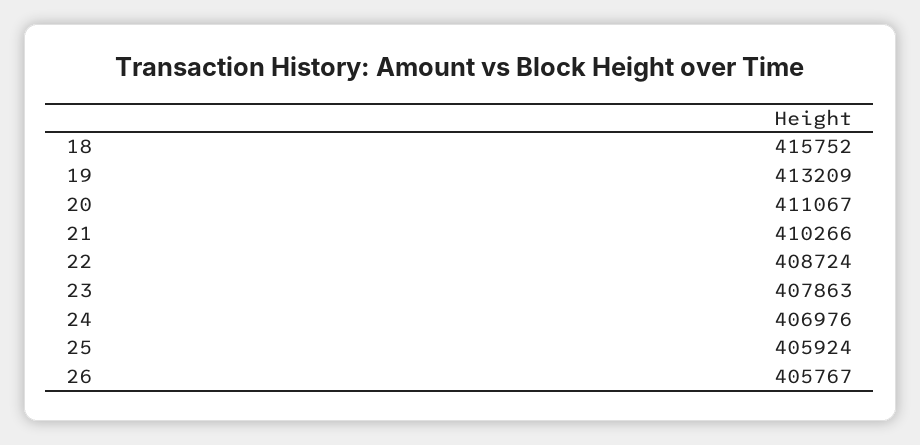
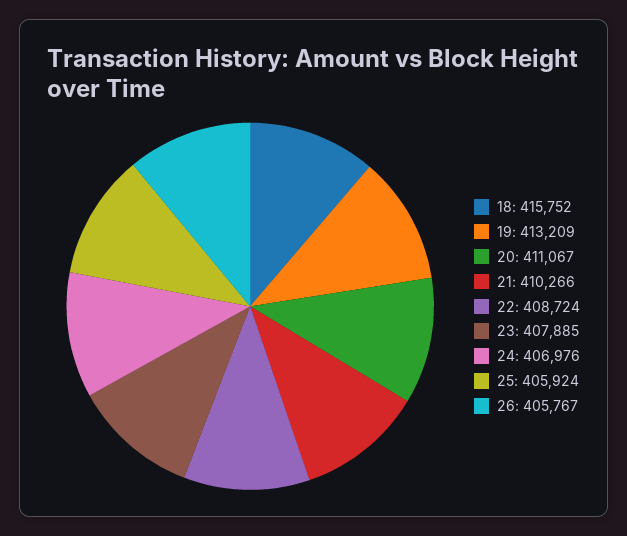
23: 407863 -> 407885

